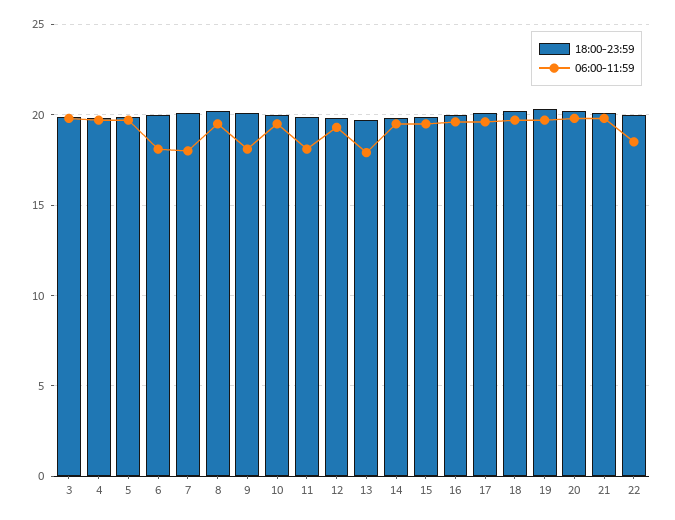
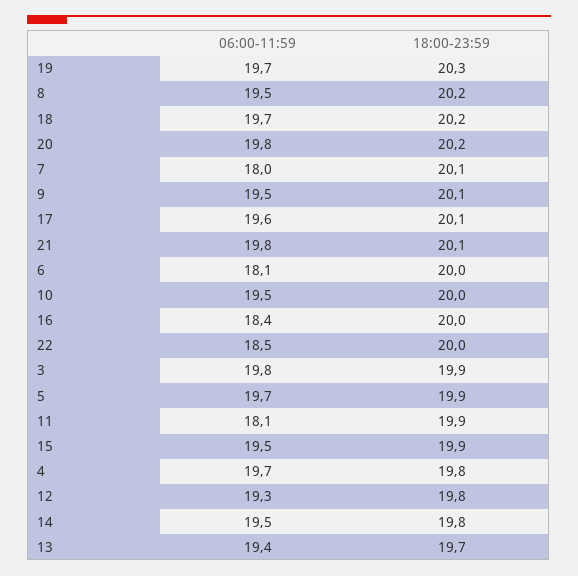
06:00-11:59, 9: 18 -> 19.5
06:00-11:59, 13: 18 -> 19.4
06:00-11:59, 16: 19.5 -> 18.4

